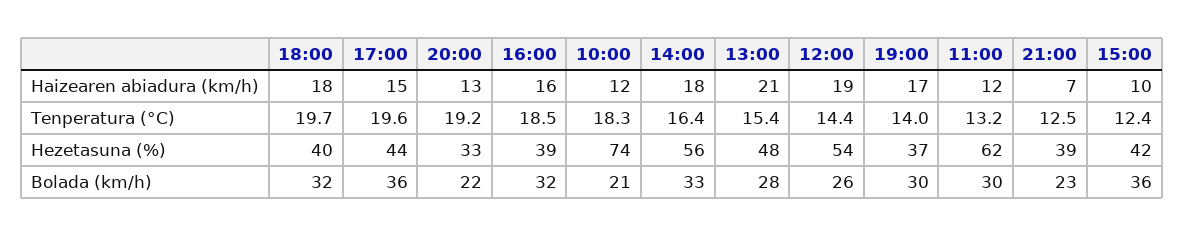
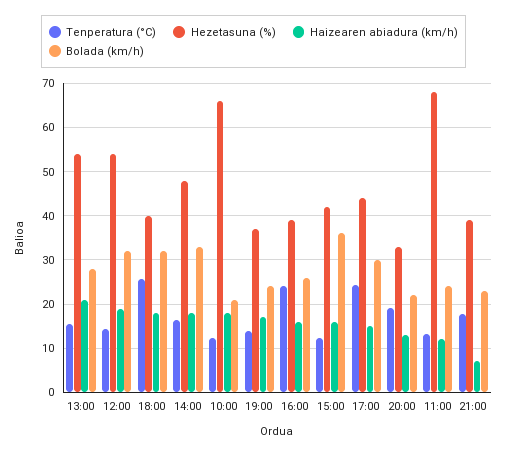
Haizearen abiadura (km/h), 10:00: 12 -> 18
Haizearen abiadura (km/h), 15:00: 10 -> 16
Tenperatura (°C), 18:00: 19.7 -> 26
Tenperatura (°C), 17:00: 19.6 -> 24
Tenperatura (°C), 16:00: 18.5 -> 24
Tenperatura (°C), 10:00: 18.3 -> 12
Tenperatura (°C), 21:00: 12.5 -> 18
Hezetasuna (%), 10:00: 74 -> 66
Hezetasuna (%), 14:00: 56 -> 48
Hezetasuna (%), 13:00: 48 -> 54
Hezetasuna (%), 11:00: 62 -> 68
Bolada (km/h), 17:00: 36 -> 30
Bolada (km/h), 16:00: 32 -> 26
Bolada (km/h), 12:00: 26 -> 32
Bolada (km/h), 19:00: 30 -> 24
Bolada (km/h), 11:00: 30 -> 24

